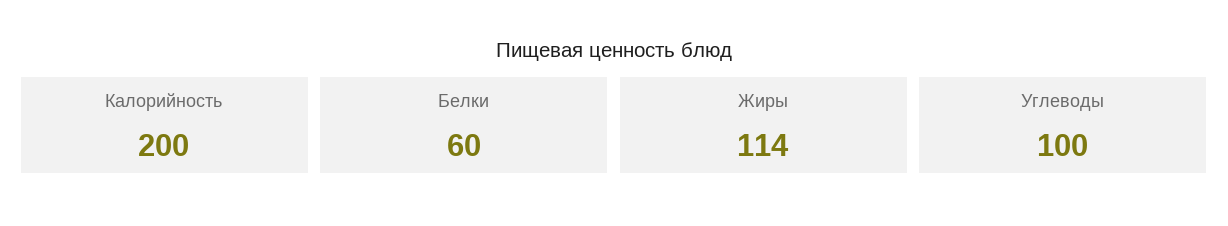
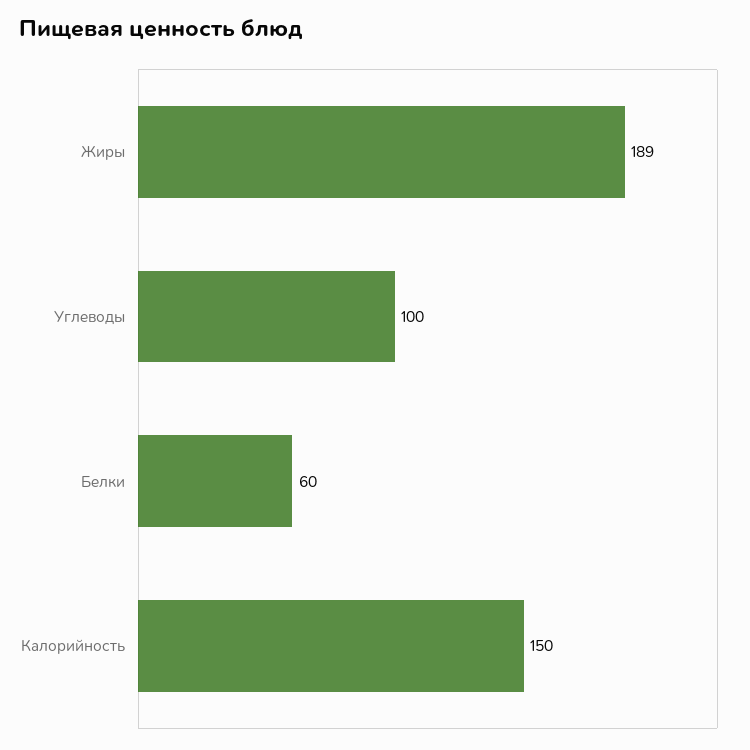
Калорийность: 200 -> 150
Жиры: 114 -> 189

